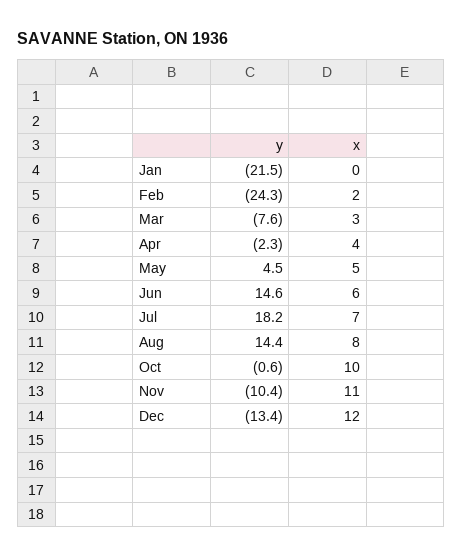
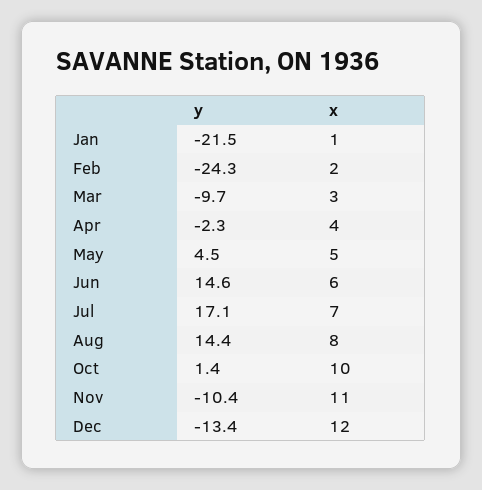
x, Jan: 0 -> 1
y, Mar: -7.6 -> -9.7
y, Jul: 18.2 -> 17.1
y, Oct: -0.6 -> 1.4

